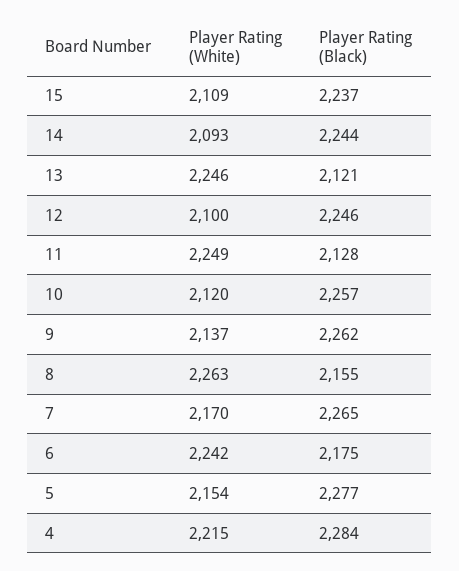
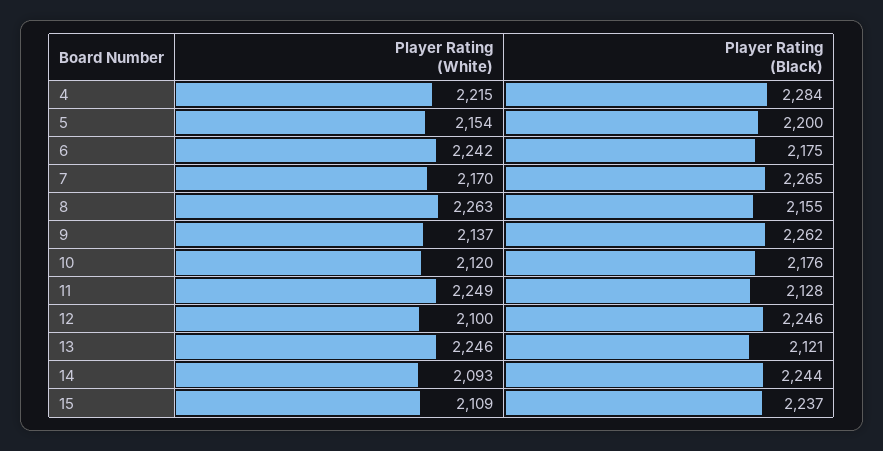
Player Rating (Black), 10: 2257 -> 2176
Player Rating (Black), 5: 2277 -> 2200

